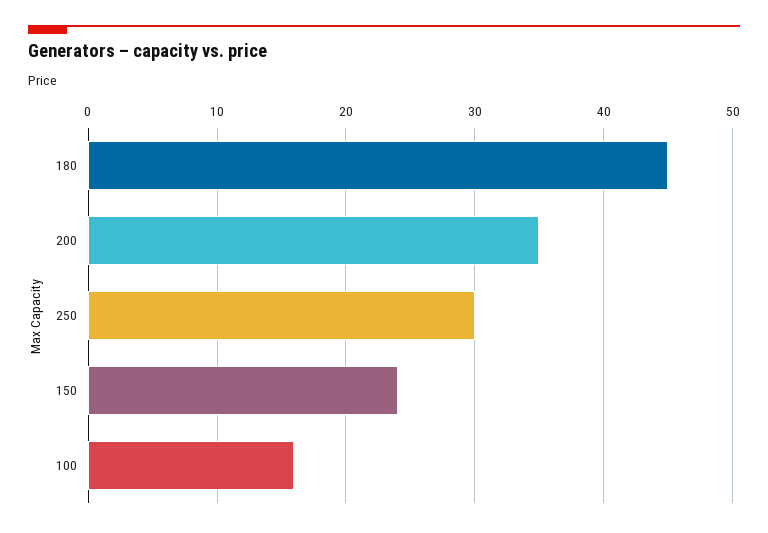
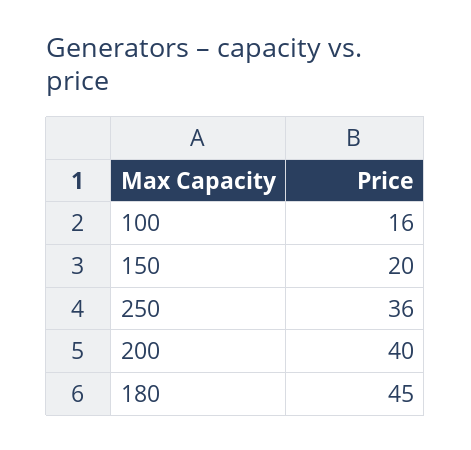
200: 35 -> 40
250: 30 -> 36
150: 24 -> 20

